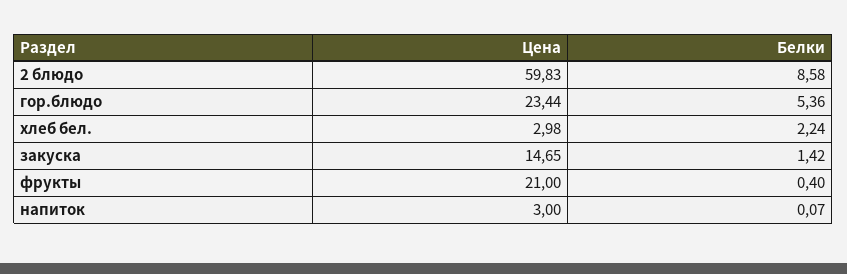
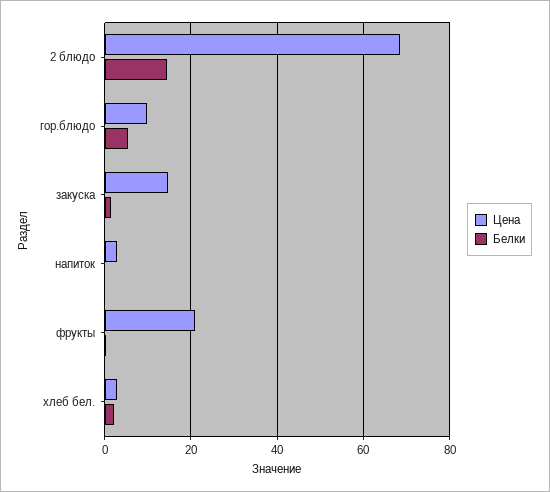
Цена, 2 блюдо: 59.83 -> 68
Белки, 2 блюдо: 8.58 -> 14
Цена, гор.блюдо: 23.44 -> 10

